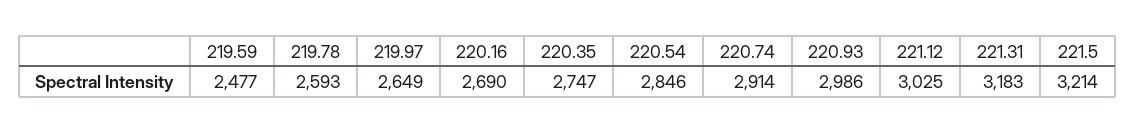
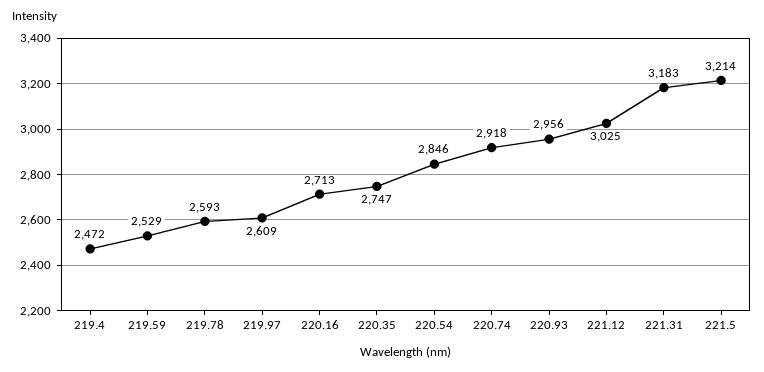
219.59: 2477 -> 2529
219.97: 2649 -> 2609
220.16: 2690 -> 2713
220.74: 2914 -> 2918
220.93: 2986 -> 2956
219.4: none -> 2472

